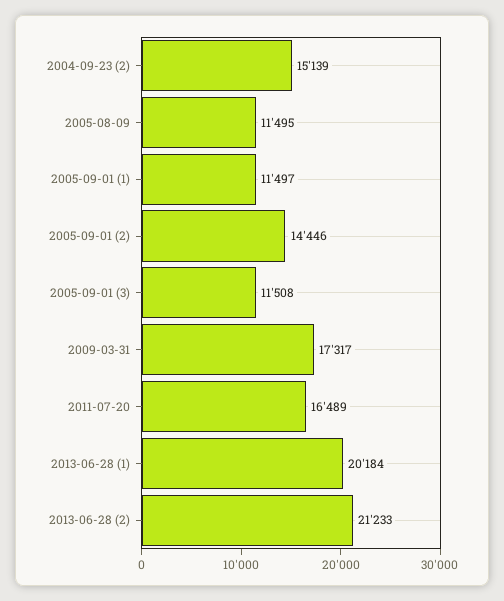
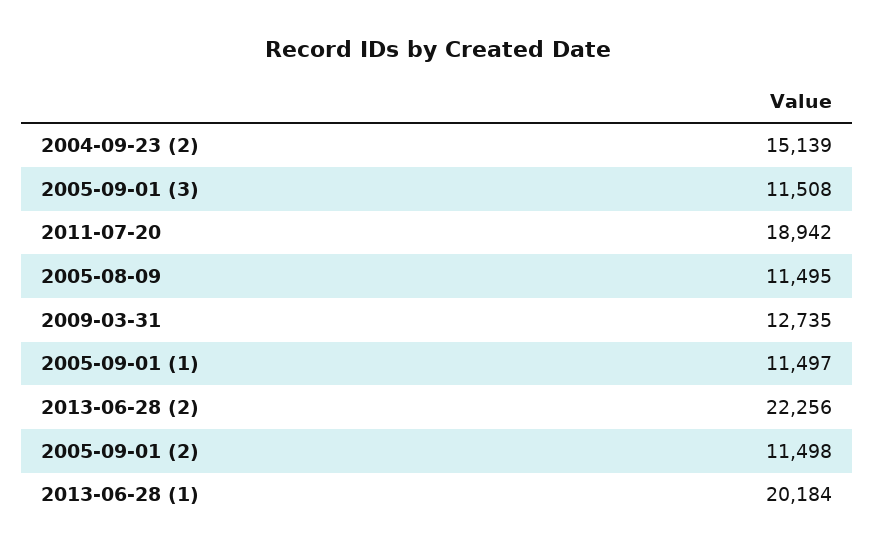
2005-09-01 (2): 14446 -> 11498
2009-03-31: 17317 -> 12735
2011-07-20: 16489 -> 18942
2013-06-28 (2): 21233 -> 22256

